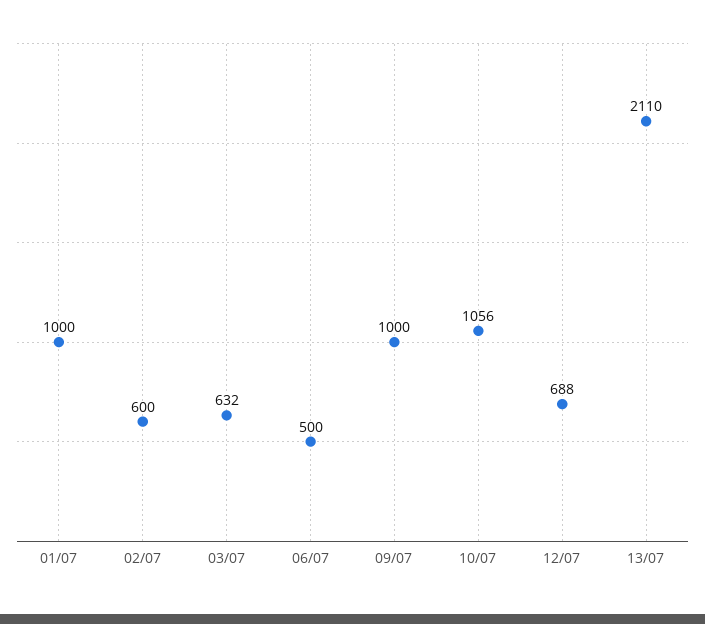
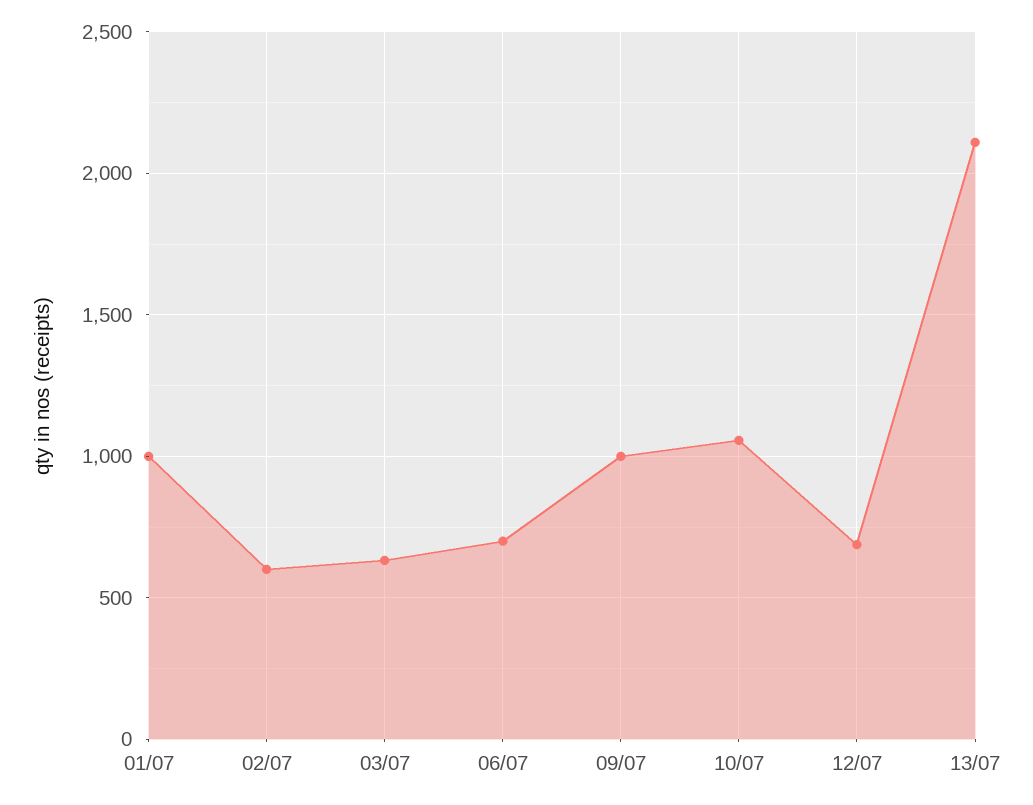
06/07: 500 -> 700

